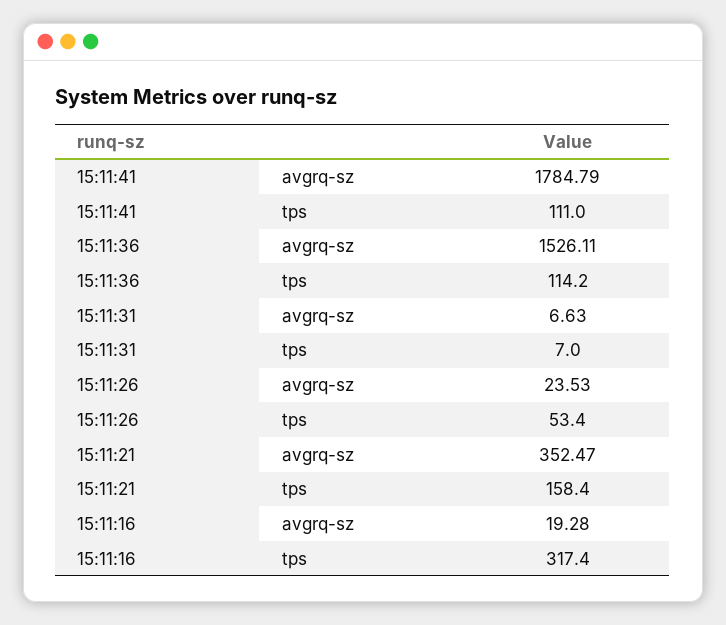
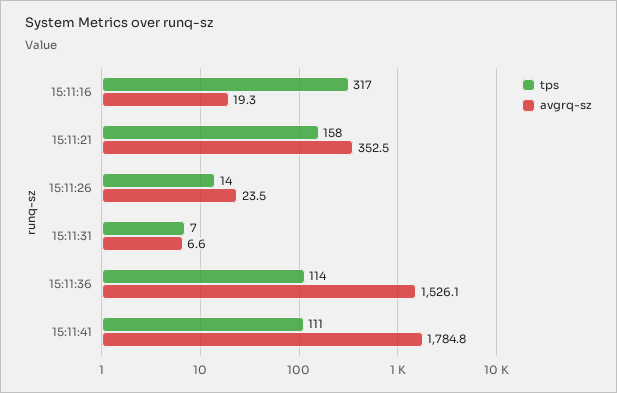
tps, 15:11:26: 53.4 -> 14

